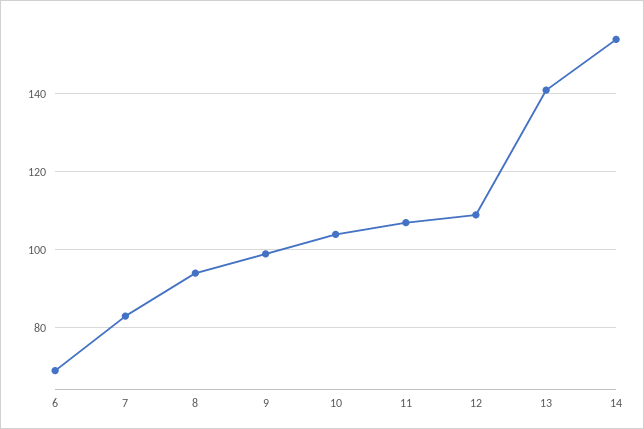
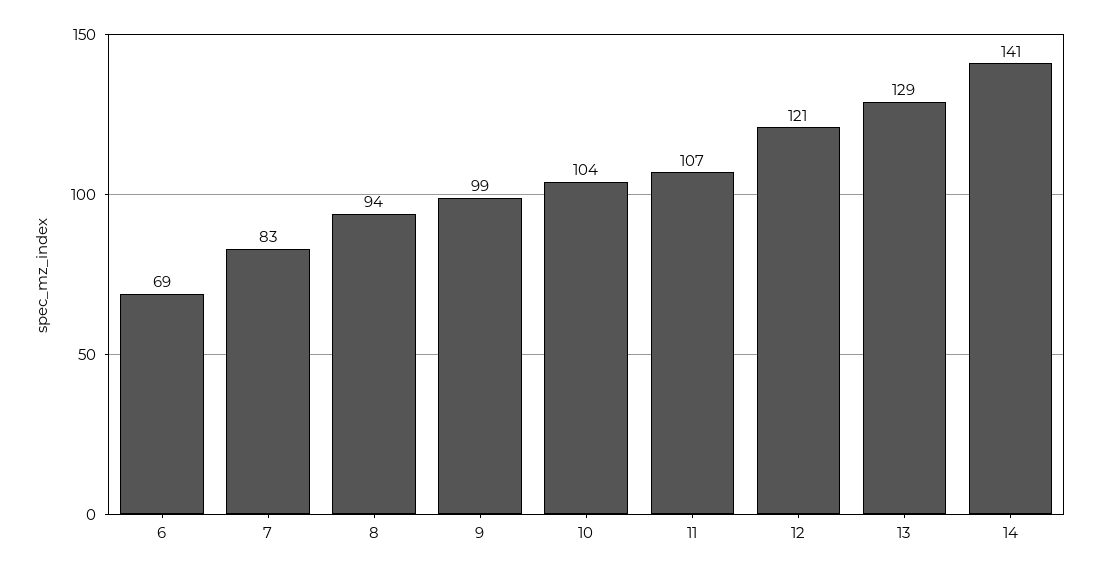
12: 110 -> 121
13: 140 -> 129
14: 155 -> 141

